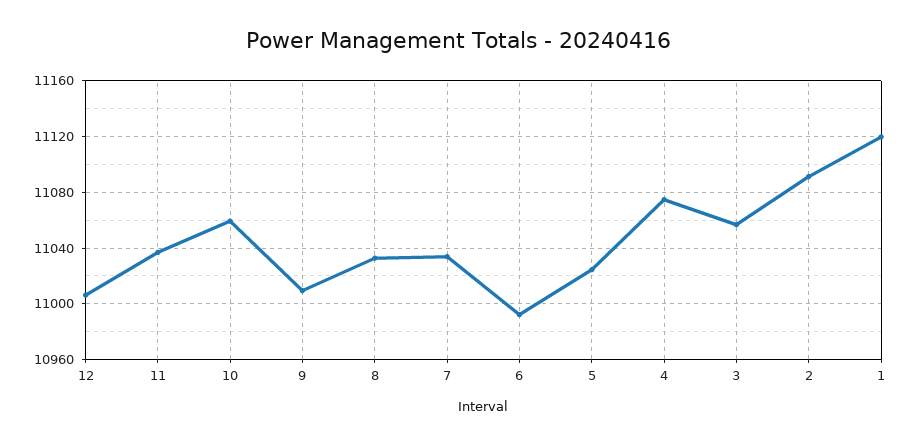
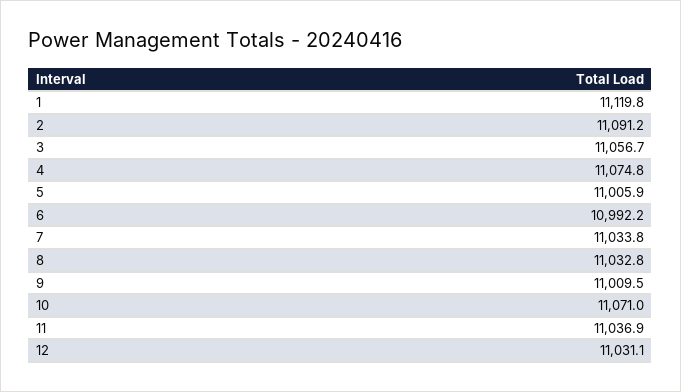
12: 11005 -> 11031.1
10: 11060 -> 11071
5: 11025 -> 11005.9

